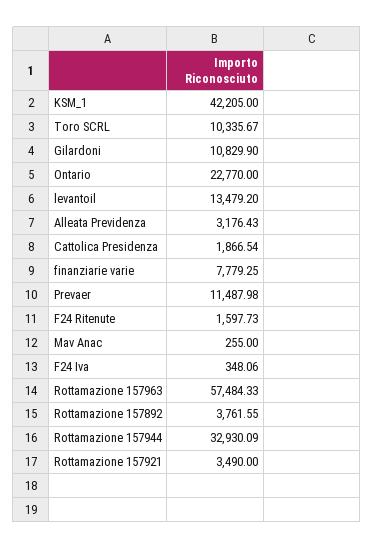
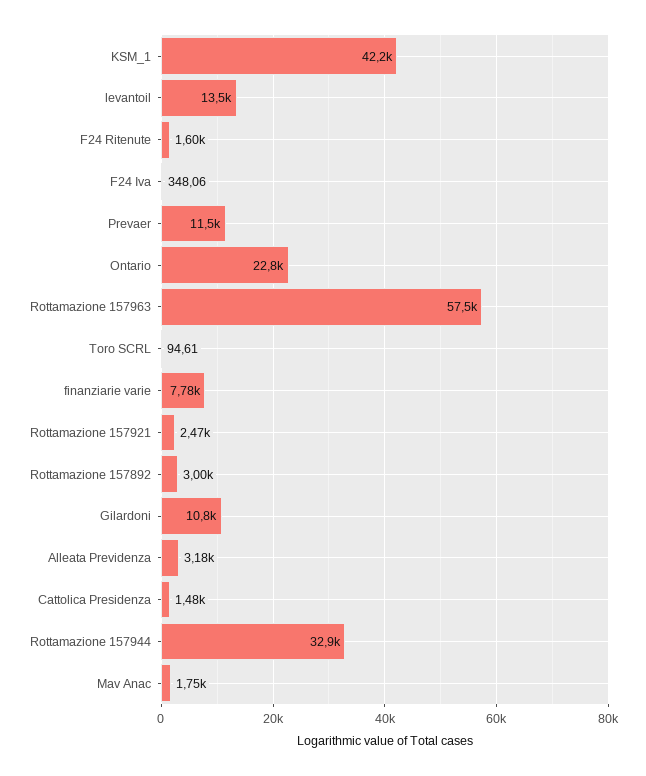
Toro SCRL: 10335.67 -> 94.61
Cattolica Presidenza: 1866.54 -> 1480
Mav Anac: 255 -> 1750
Rottamazione 157892: 3761.55 -> 3000
Rottamazione 157921: 3490 -> 2470

